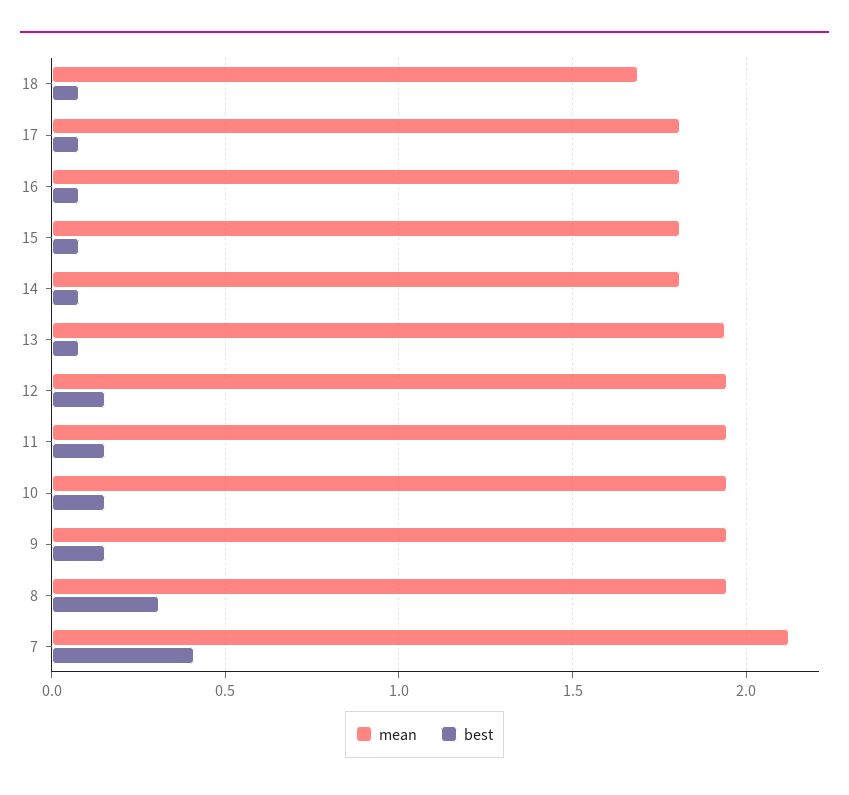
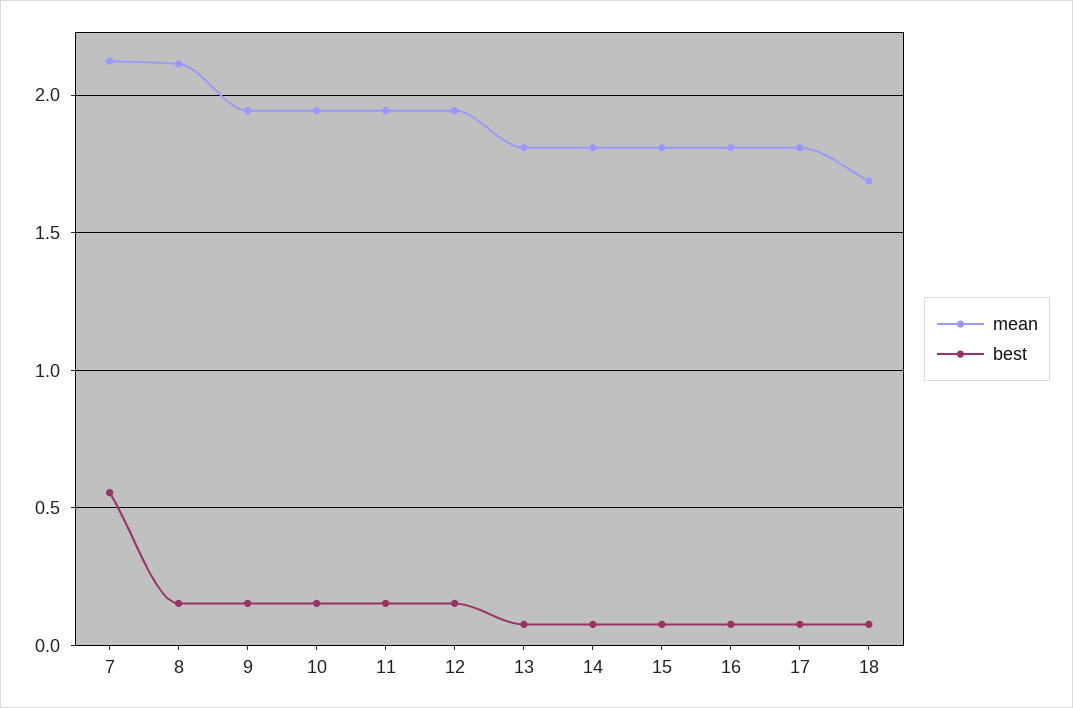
mean, 13: 1.95 -> 1.8
mean, 8: 1.95 -> 2.1
best, 8: 0.3 -> 0.15
best, 7: 0.4 -> 0.55

